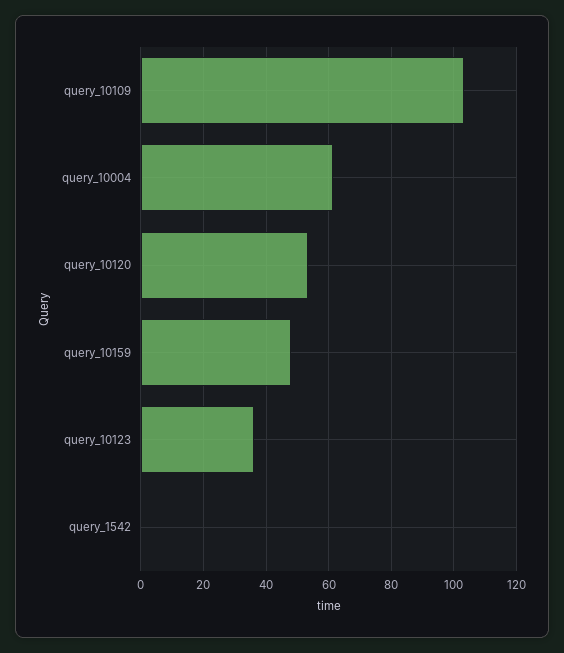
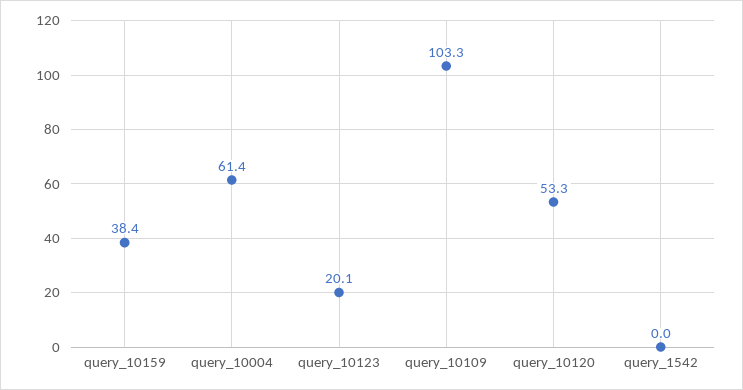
query_10159: 48 -> 38.4
query_10123: 36 -> 20.1

